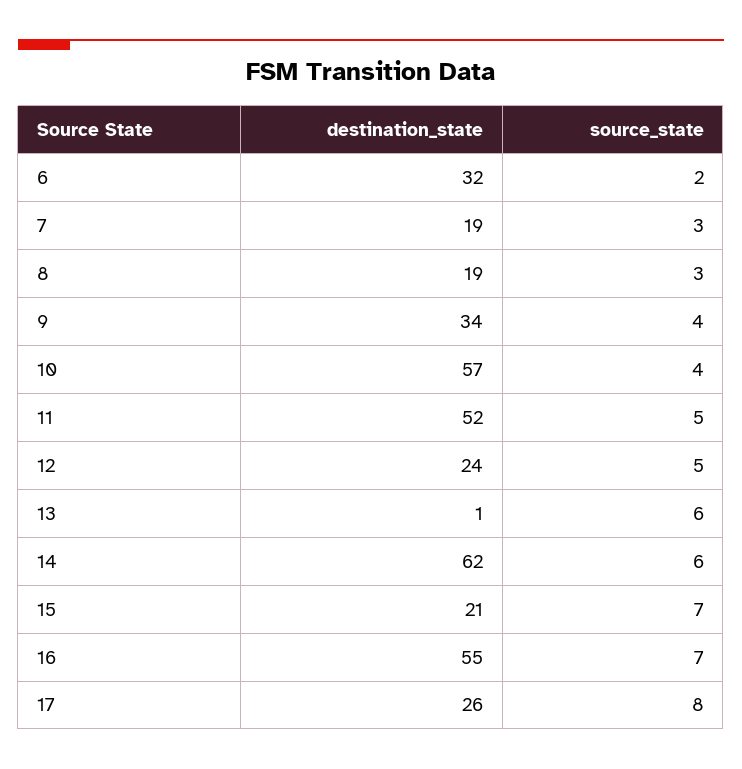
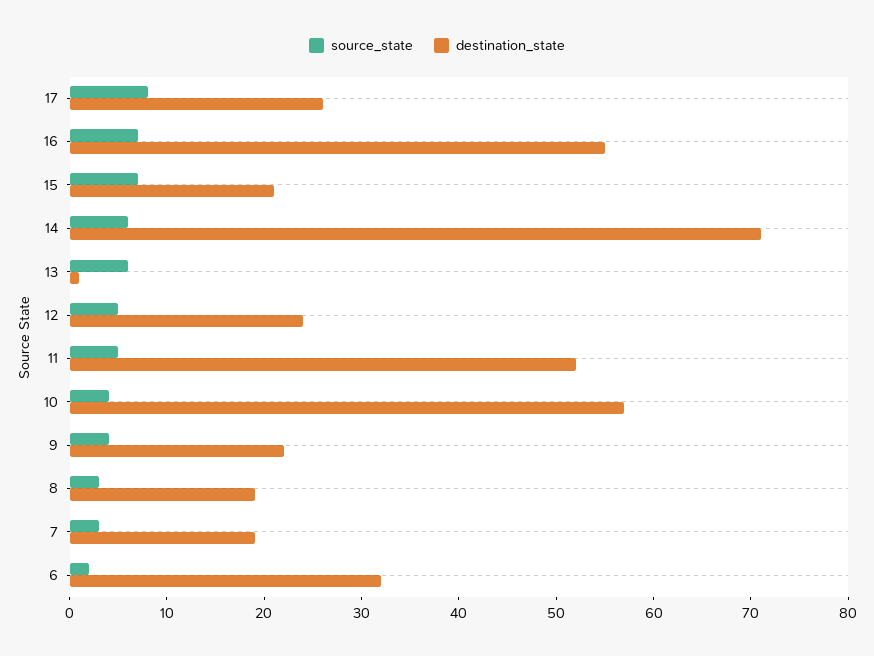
destination_state, 9: 34 -> 22
destination_state, 14: 62 -> 71

